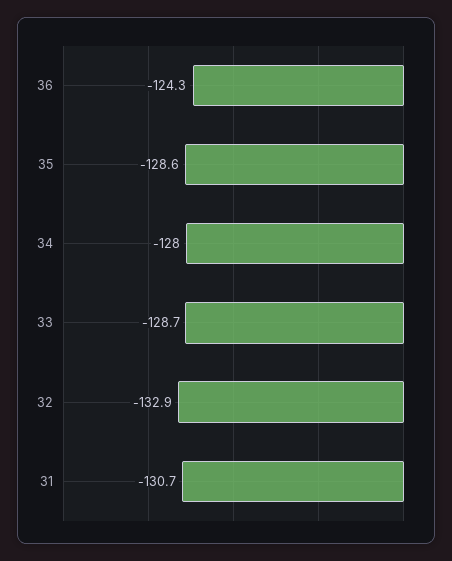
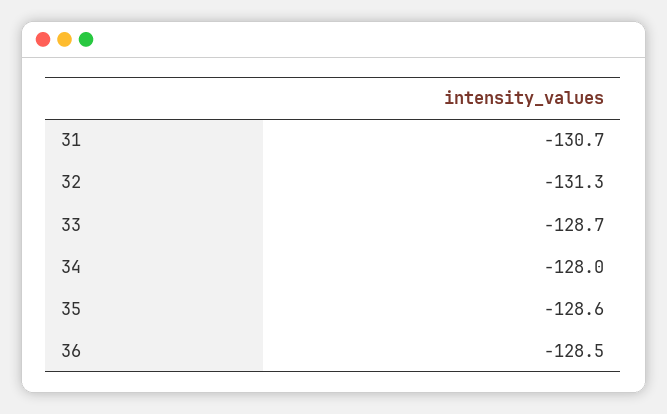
36: -124.3 -> -128.5
32: -132.9 -> -131.3

